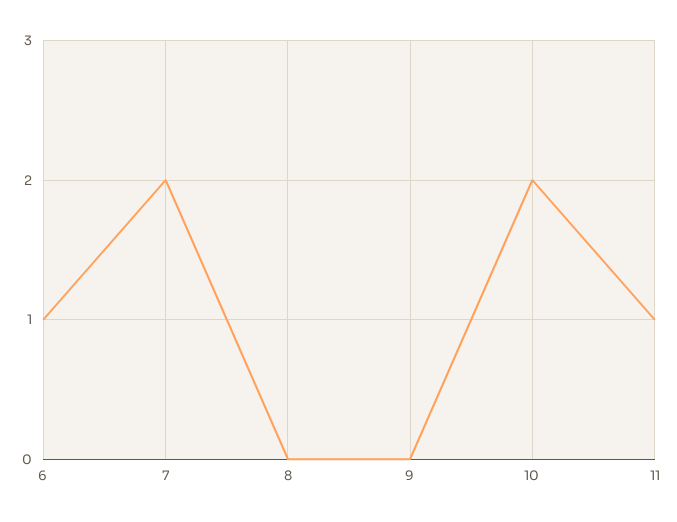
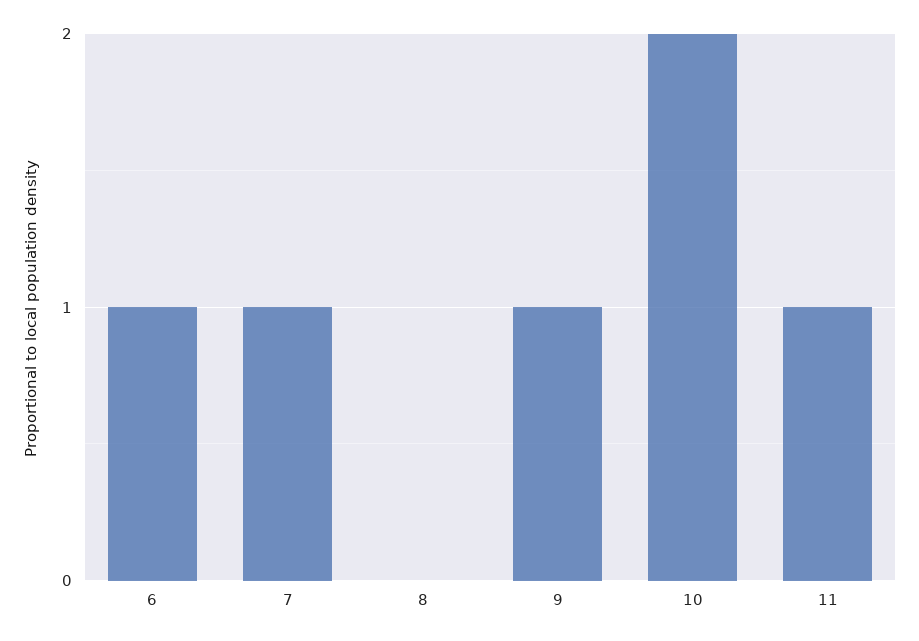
7: 2 -> 1
9: 0 -> 1

